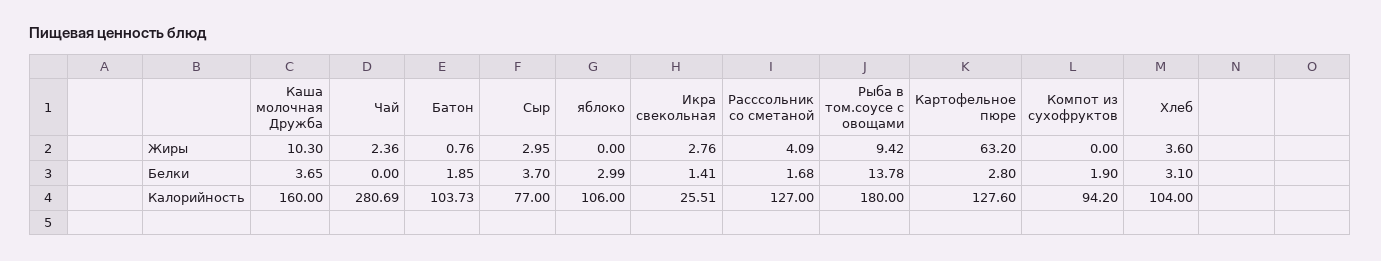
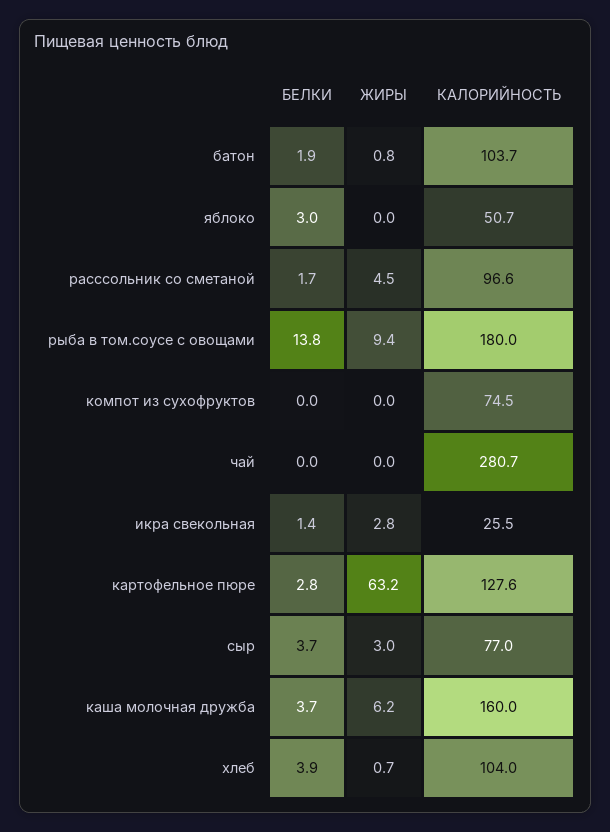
Каша молочная Дружба, Жиры: 10.3 -> 6.2
Чай, Жиры: 2.36 -> 0
Расссольник со сметаной, Жиры: 4.09 -> 4.5
Хлеб, Жиры: 3.6 -> 0.7
Компот из сухофруктов, Белки: 1.9 -> 0
Хлеб, Белки: 3.1 -> 3.9
яблоко, Калорийность: 106 -> 50.7
Расссольник со сметаной, Калорийность: 127 -> 96.6
Компот из сухофруктов, Калорийность: 94.2 -> 74.5

